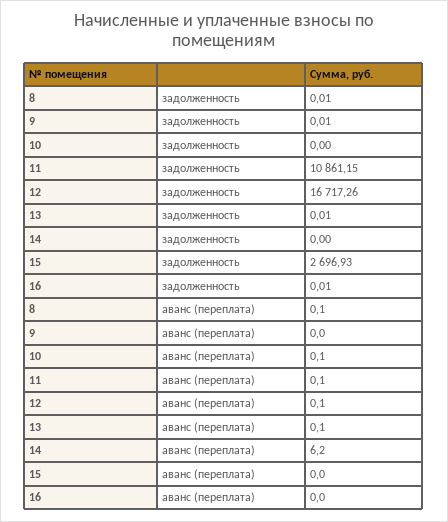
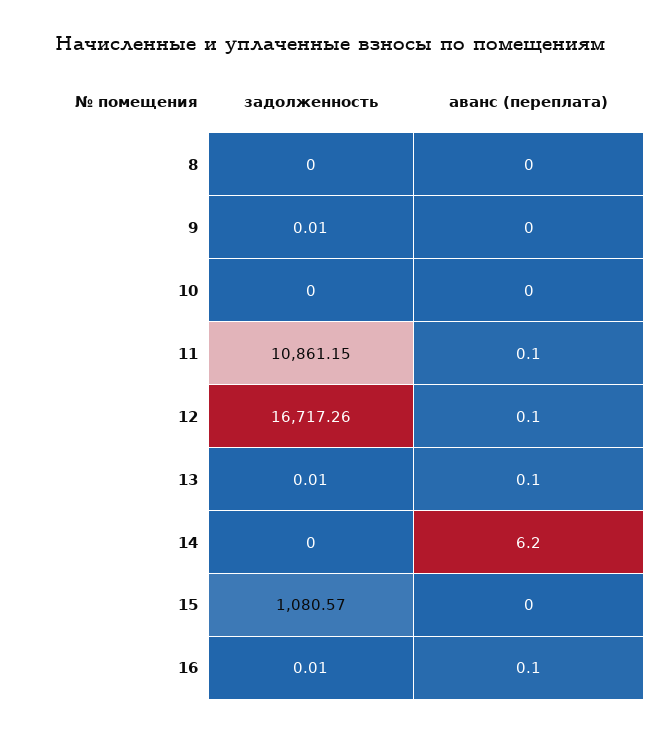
8, задолженность: 0.01 -> 0
15, задолженность: 2696.93 -> 1080.57
8, аванс (переплата): 0.1 -> 0
10, аванс (переплата): 0.1 -> 0
16, аванс (переплата): 0 -> 0.1

